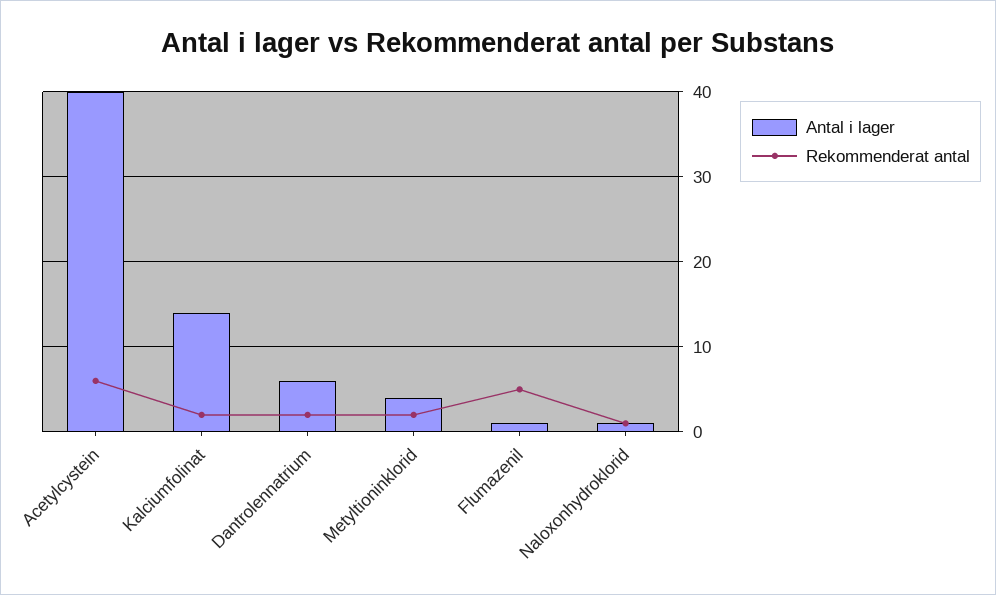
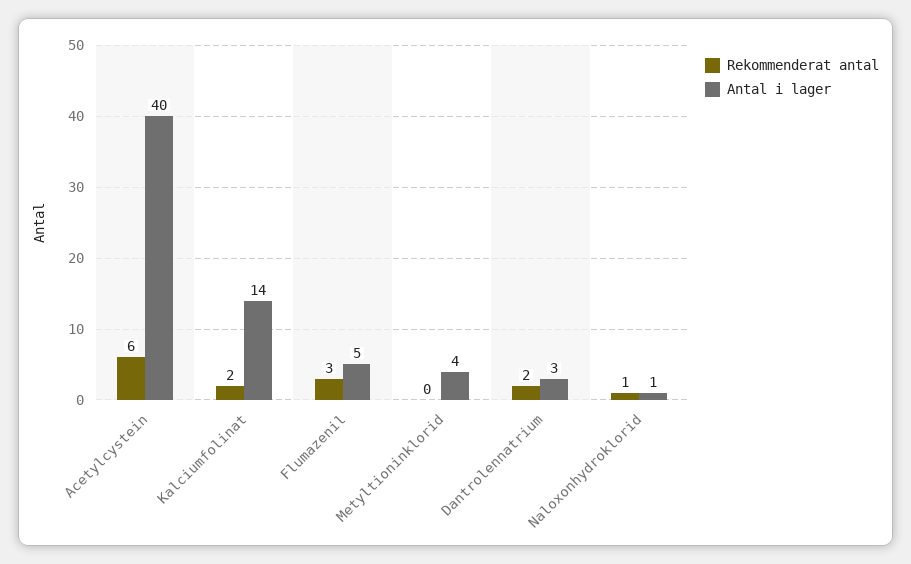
Antal i lager, Dantrolennatrium: 6 -> 3
Rekommenderat antal, Metyltioninklorid: 2 -> 0
Antal i lager, Flumazenil: 1 -> 5
Rekommenderat antal, Flumazenil: 5 -> 3

